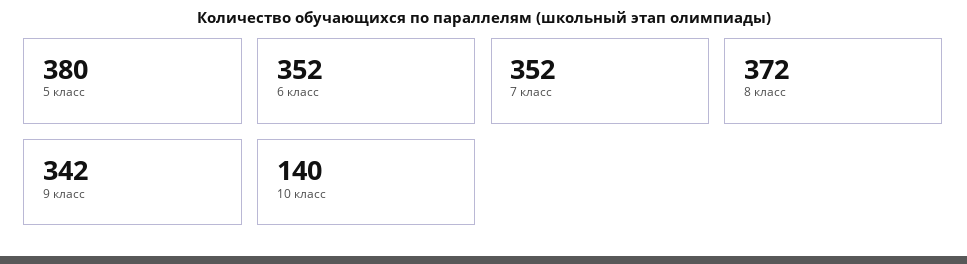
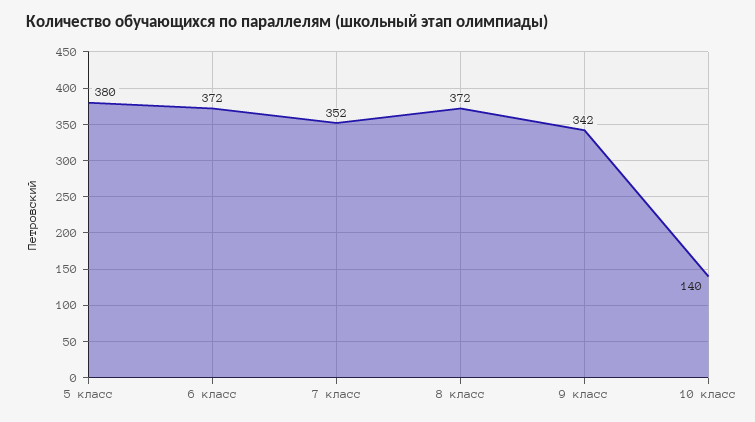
6 класс: 352 -> 372

